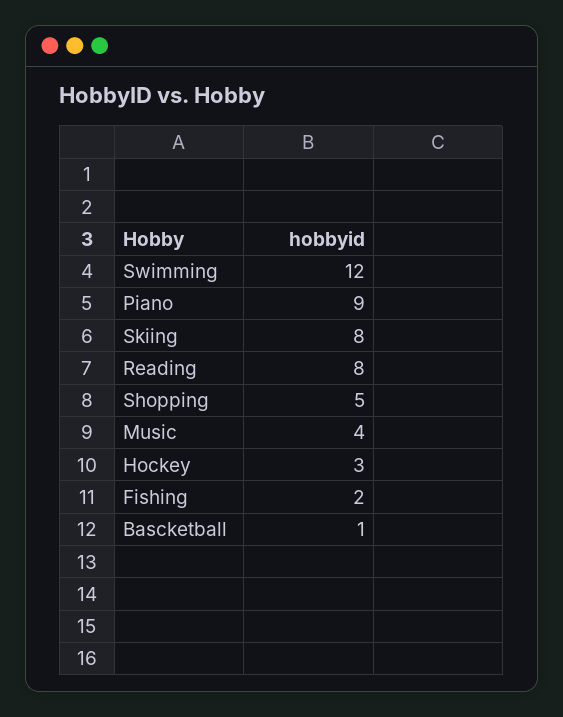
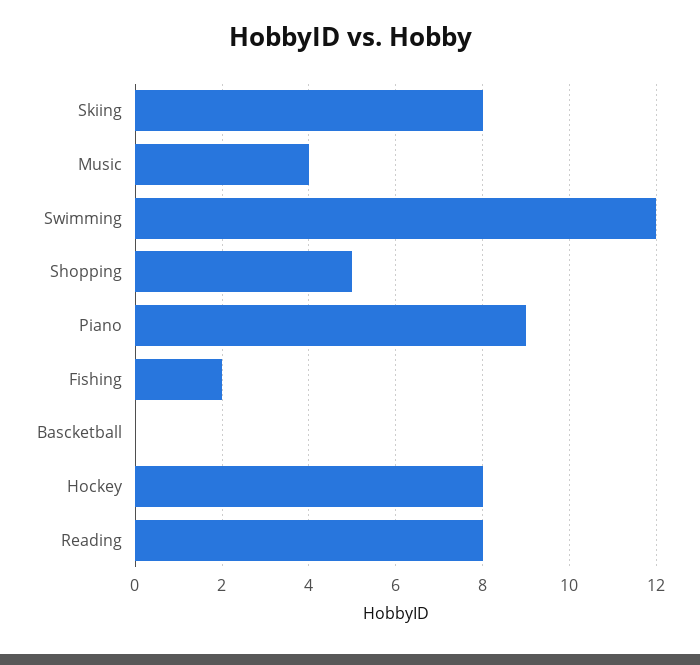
Hockey: 3 -> 8
Bascketball: 1 -> 0

